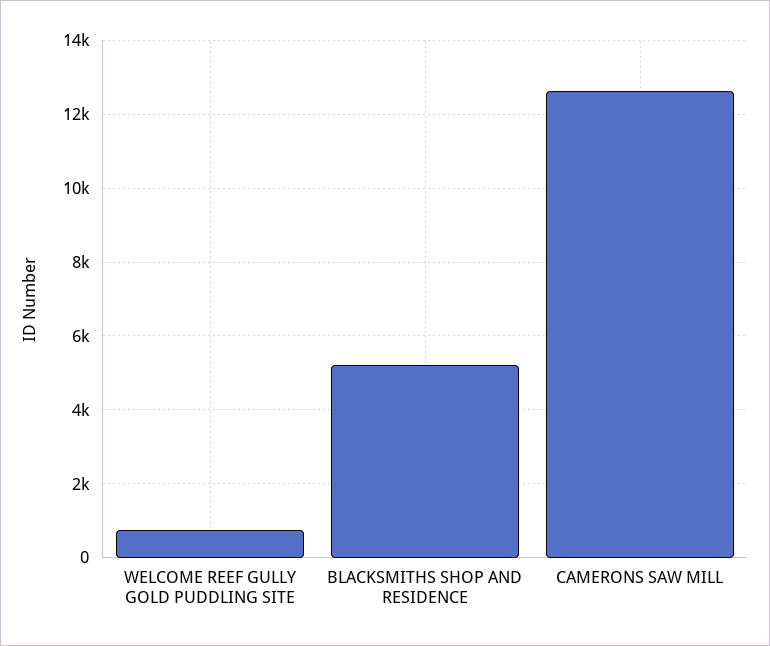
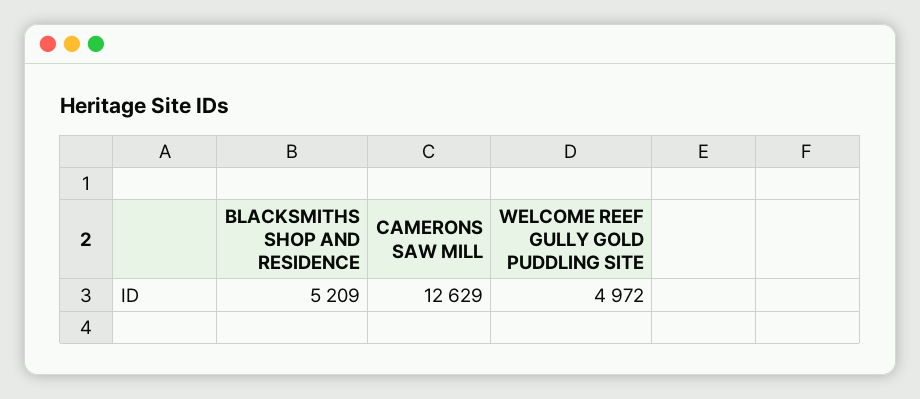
WELCOME REEF GULLY GOLD PUDDLING SITE: 800 -> 4972

